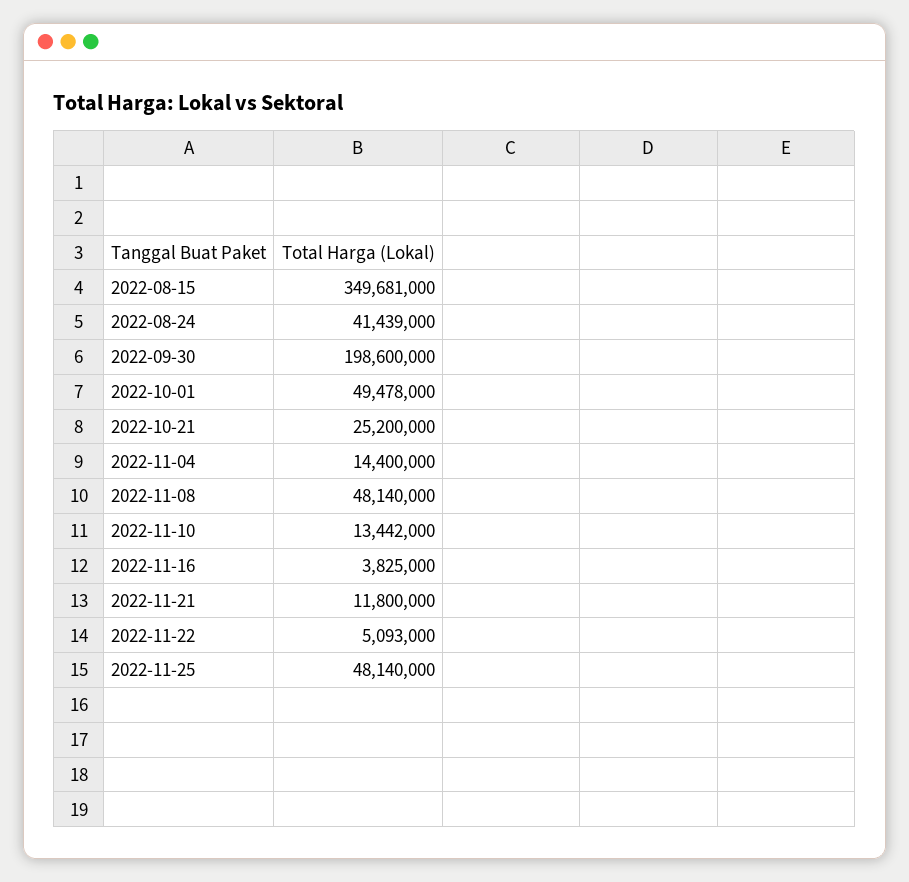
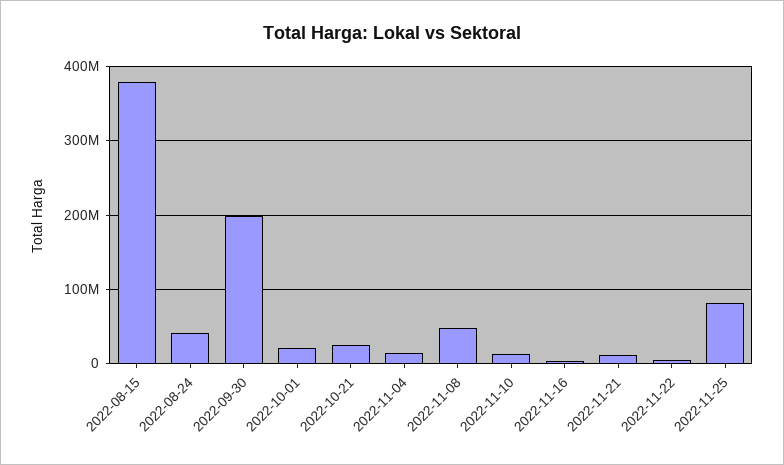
2022-08-15: 349681000 -> 380000000
2022-10-01: 49478000 -> 20000000
2022-11-25: 48140000 -> 80000000

